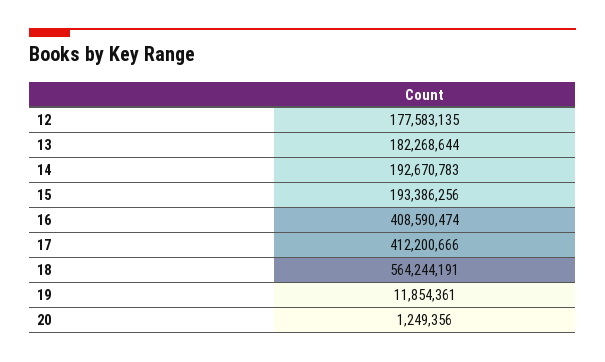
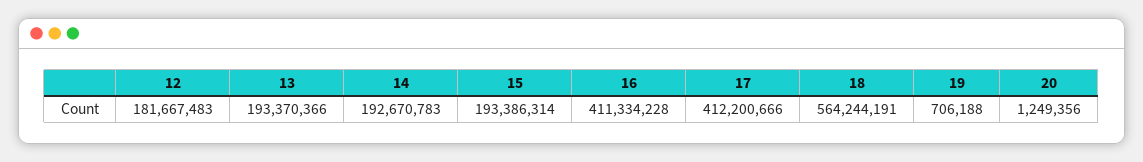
12: 177583135 -> 181667483
13: 182268644 -> 193370366
15: 193386256 -> 193386314
16: 408590474 -> 411334228
19: 11854361 -> 706188

